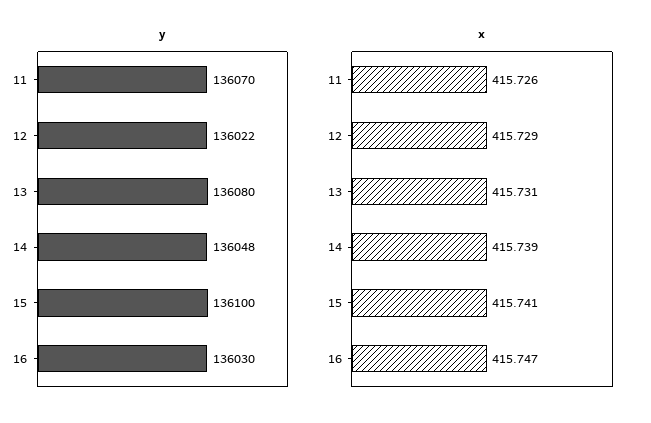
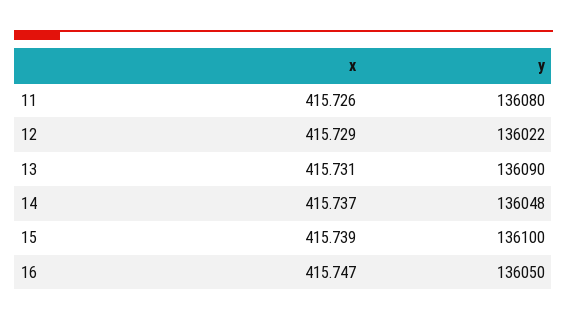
y, 11: 136070 -> 136080
y, 13: 136080 -> 136090
y, 16: 136030 -> 136050
x, 14: 415.739 -> 415.737
x, 15: 415.741 -> 415.739

